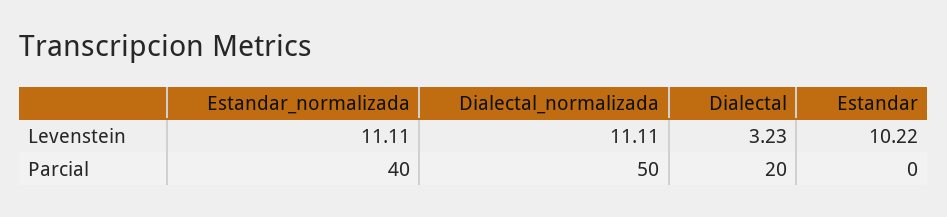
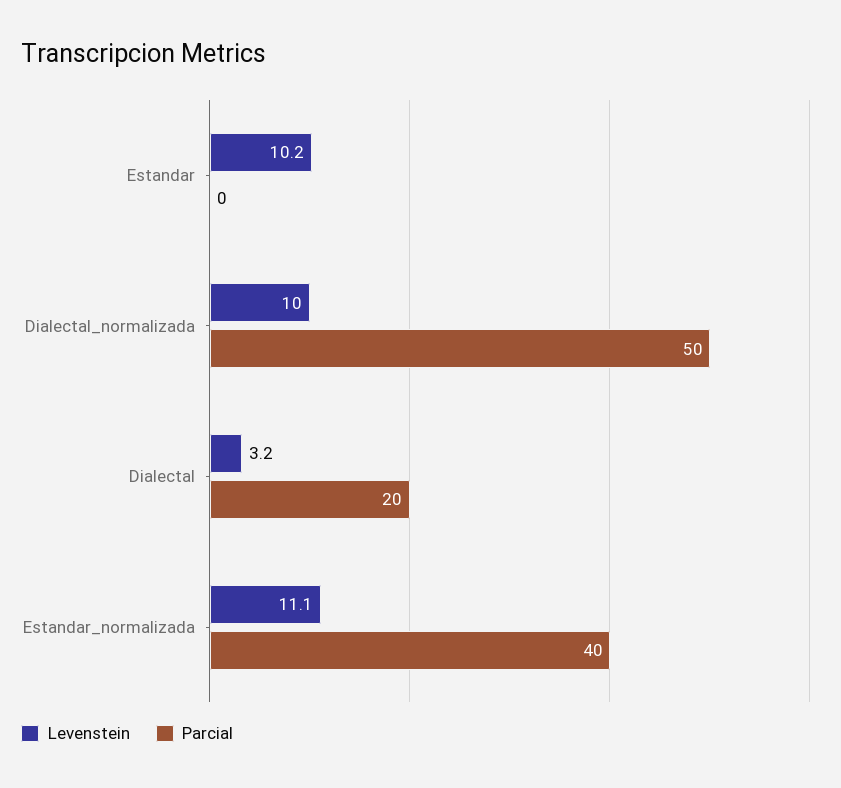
Levenstein, Dialectal_normalizada: 11.11 -> 10

